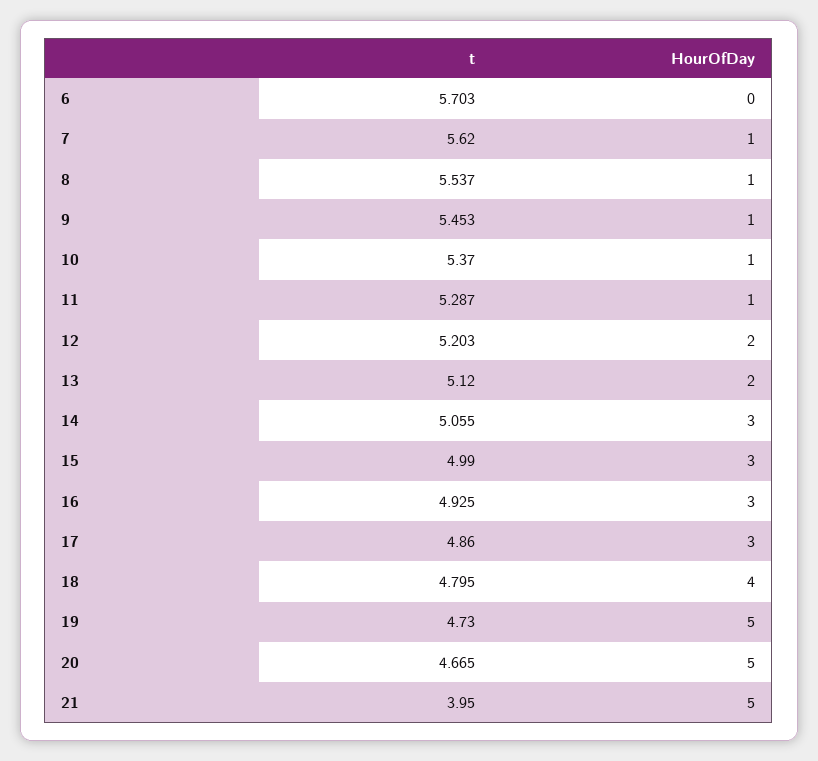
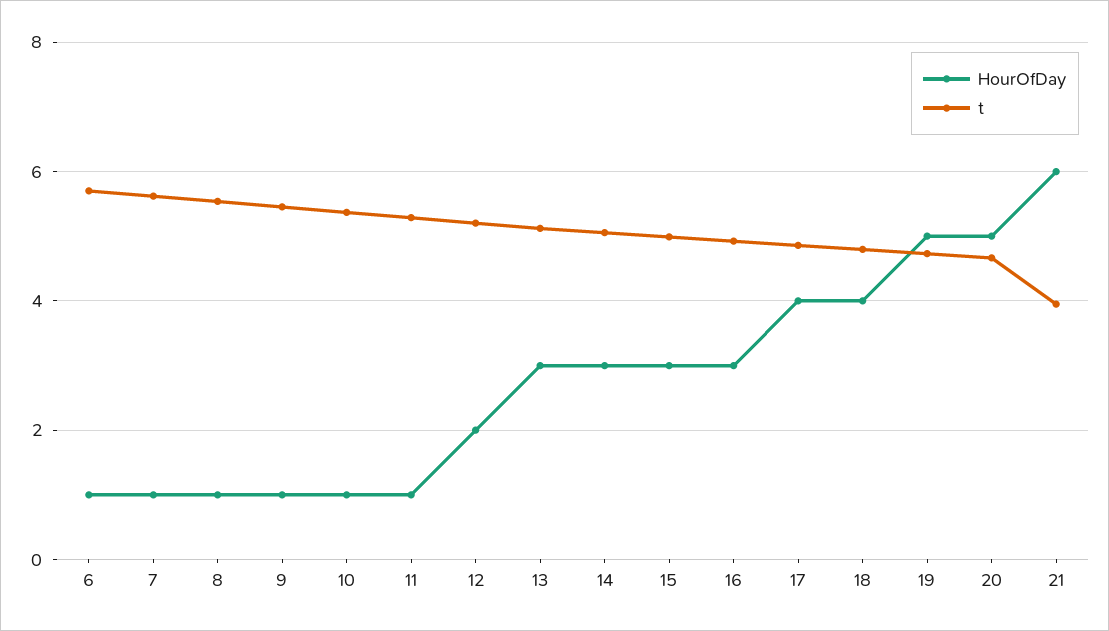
HourOfDay, 6: 0 -> 1
HourOfDay, 13: 2 -> 3
HourOfDay, 17: 3 -> 4
HourOfDay, 21: 5 -> 6

